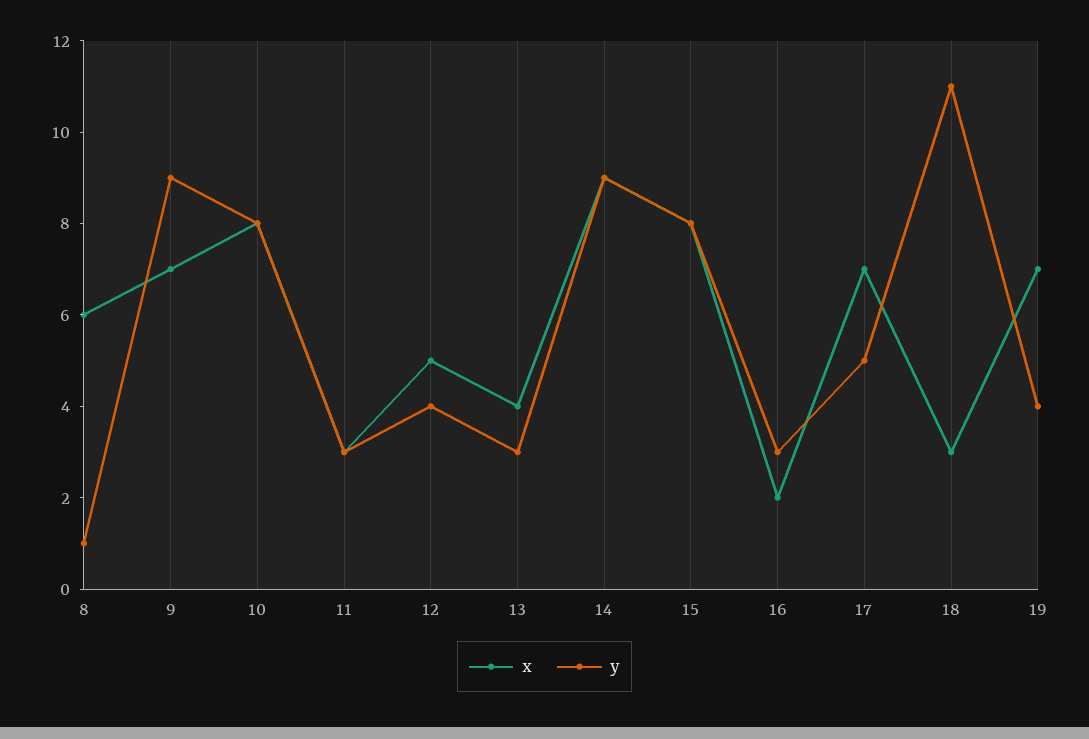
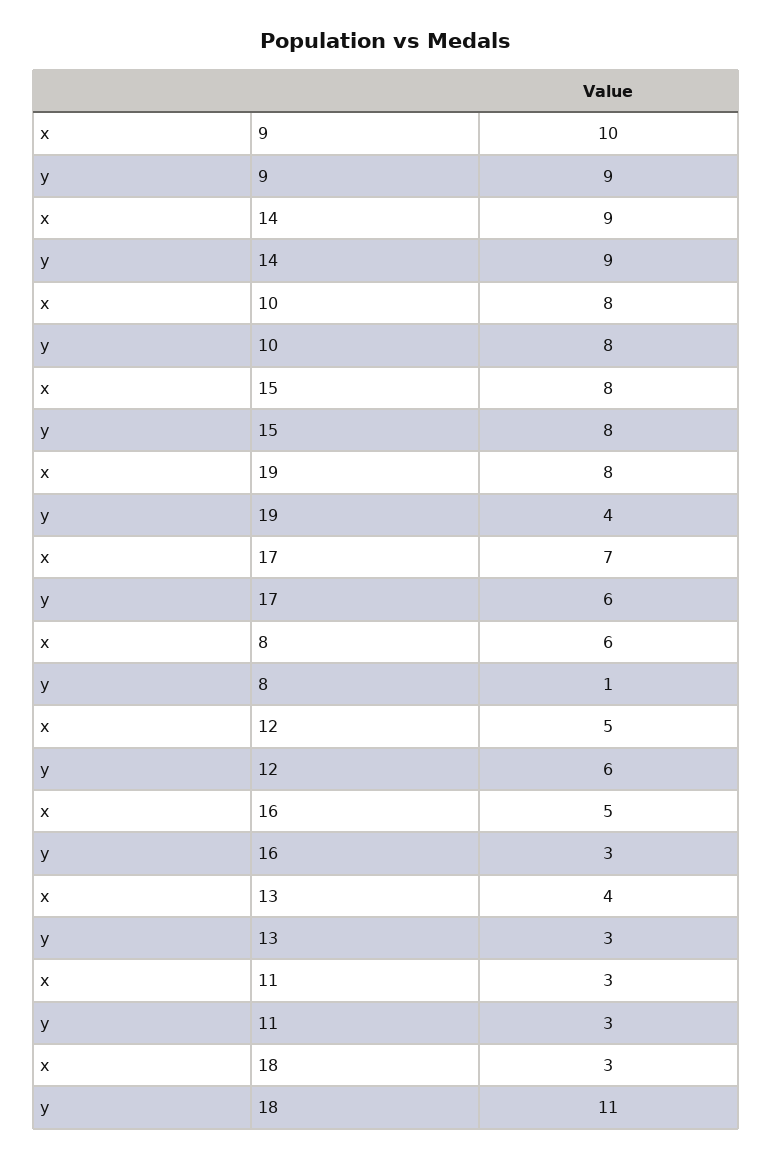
x, 9: 7 -> 10
y, 12: 4 -> 6
x, 16: 2 -> 5
y, 17: 5 -> 6
x, 19: 7 -> 8

